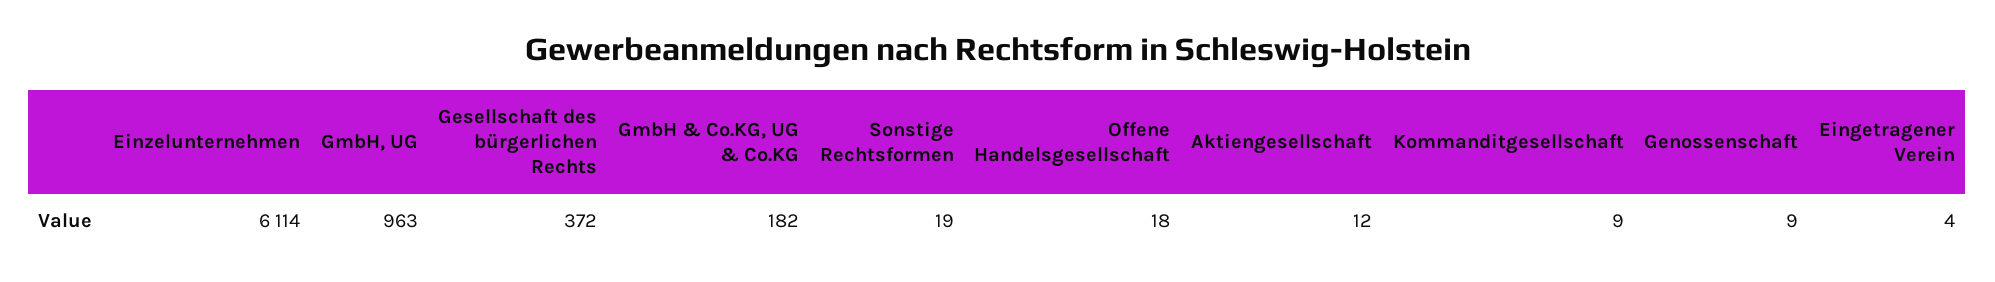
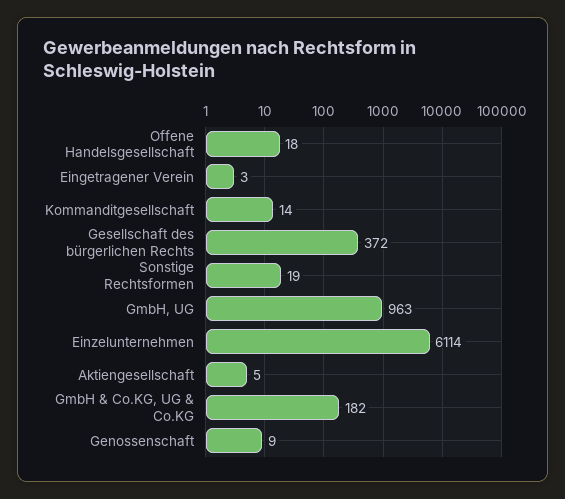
Aktiengesellschaft: 12 -> 5
Kommanditgesellschaft: 9 -> 14
Eingetragener Verein: 4 -> 3

